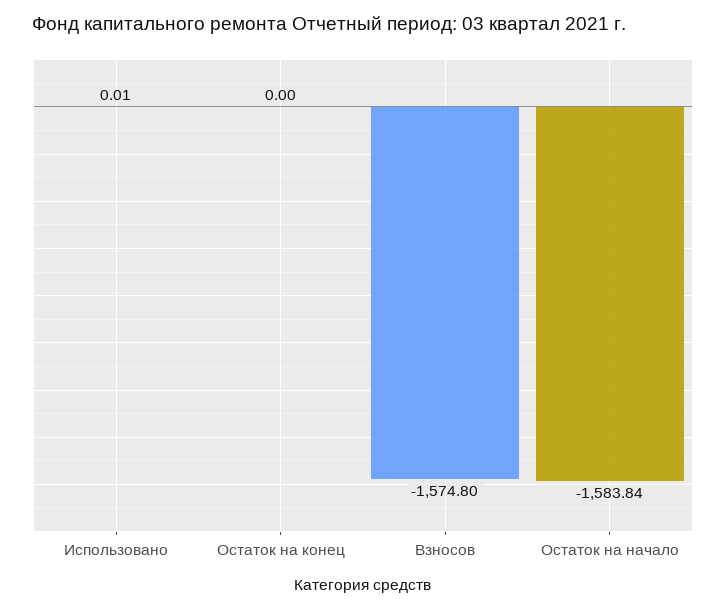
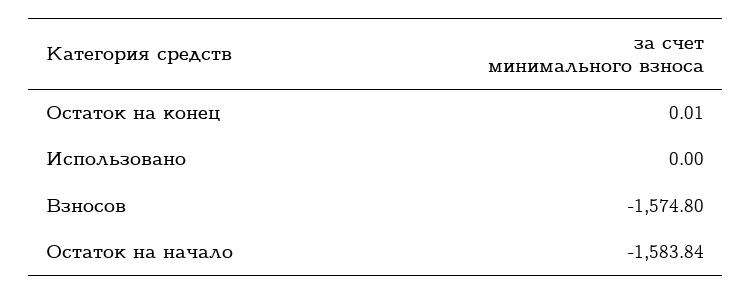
Использовано: 0.01 -> 0
Остаток на конец: 0 -> 0.01

